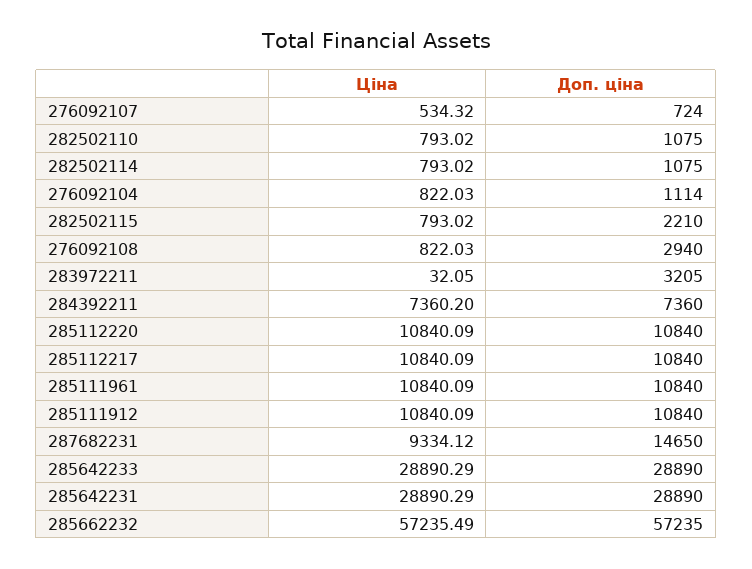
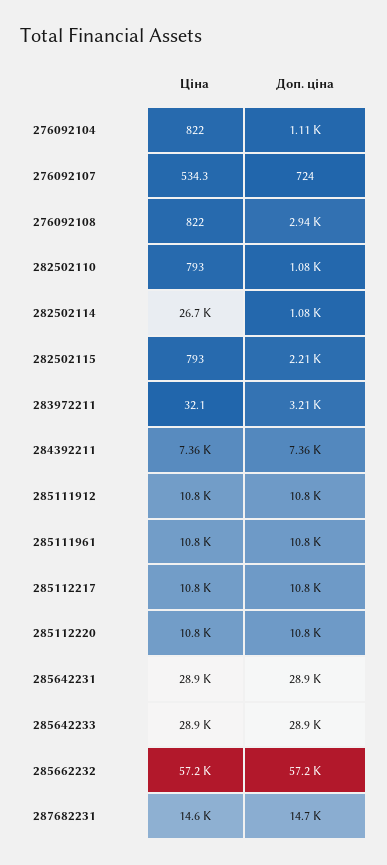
Ціна, 282502114: 793.02 -> 26700
Ціна, 287682231: 9334.12 -> 14600

